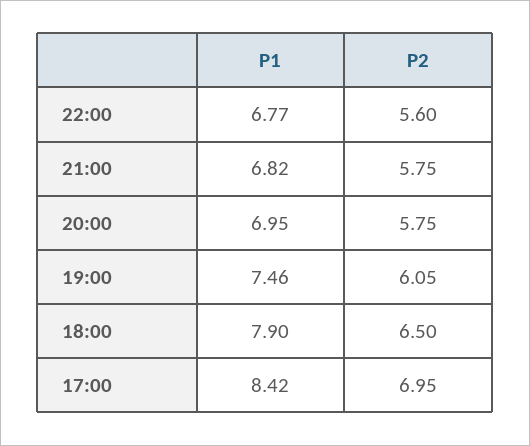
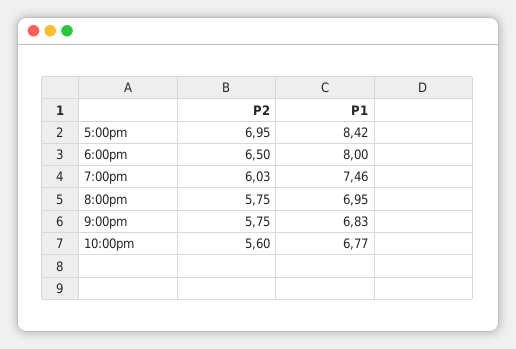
P1, 21:00: 6.82 -> 6.83
P2, 19:00: 6.05 -> 6.03
P1, 18:00: 7.9 -> 8

